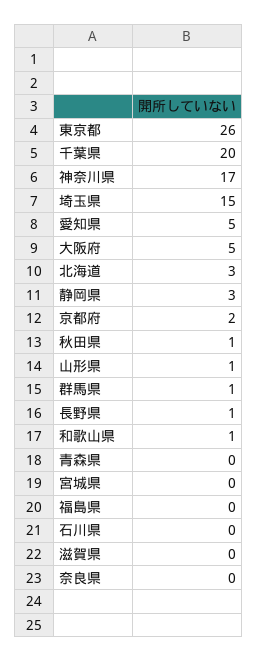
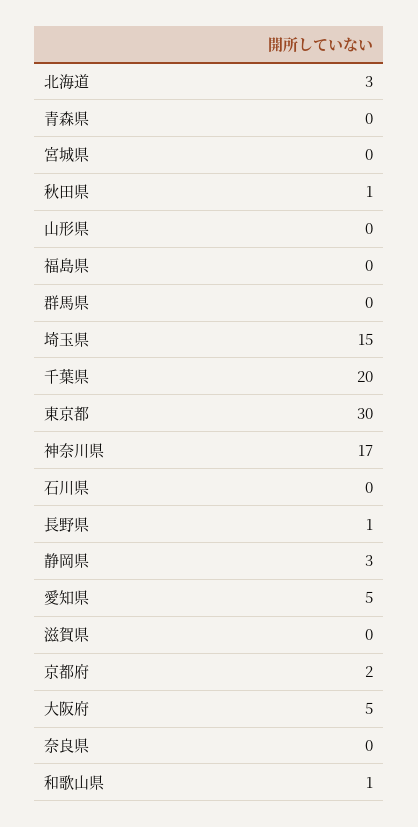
東京都: 26 -> 30
山形県: 1 -> 0
群馬県: 1 -> 0

